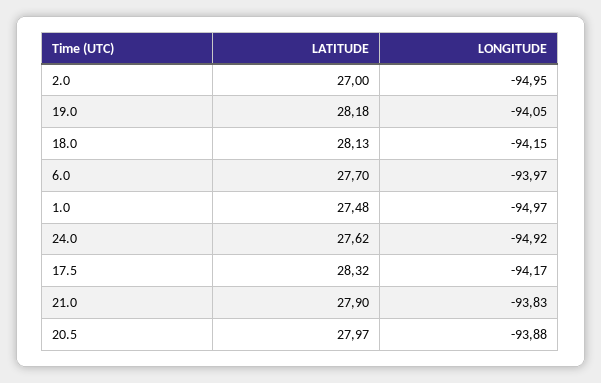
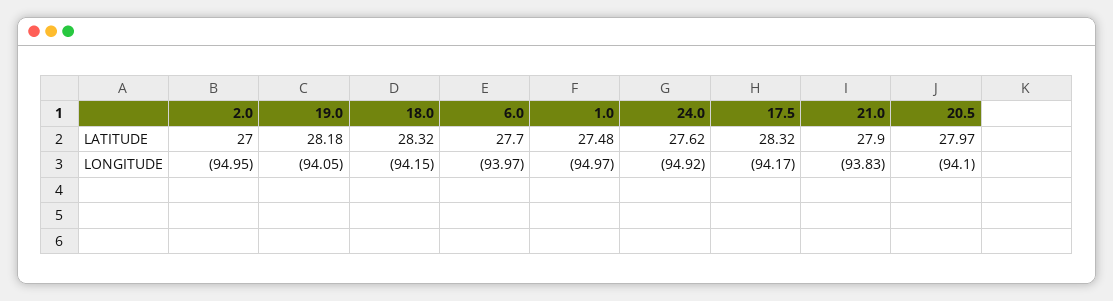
LATITUDE, 18.0: 28.13 -> 28.32
LONGITUDE, 20.5: -93.88 -> -94.1

